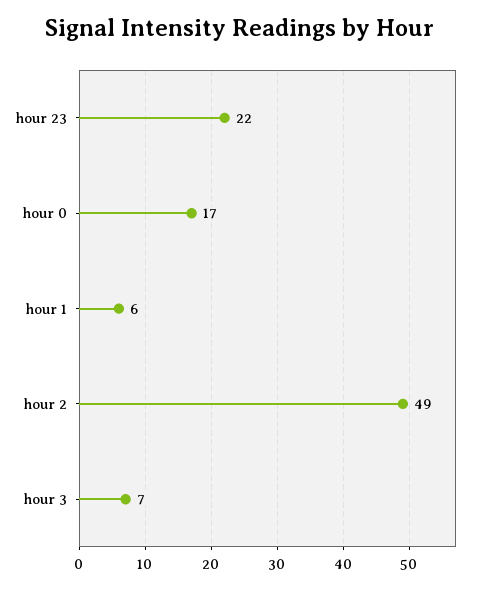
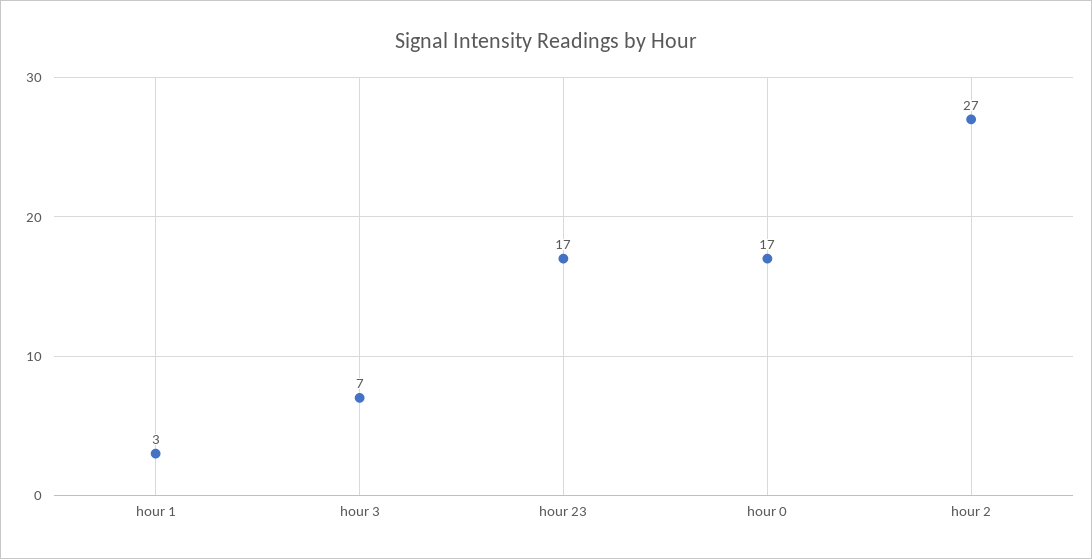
hour 23: 22 -> 17
hour 1: 6 -> 3
hour 2: 49 -> 27

